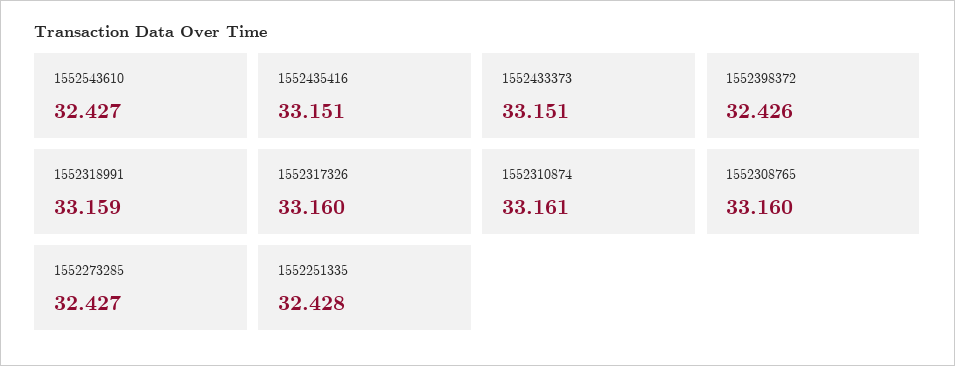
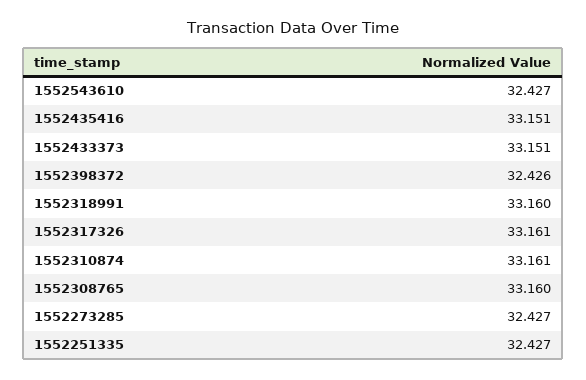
1552318991: 33.159 -> 33.16
1552317326: 33.16 -> 33.161
1552251335: 32.428 -> 32.427

